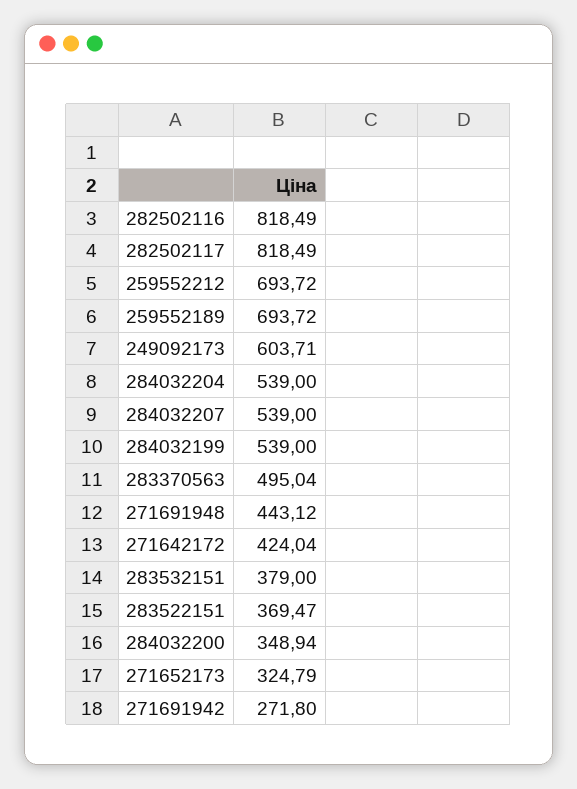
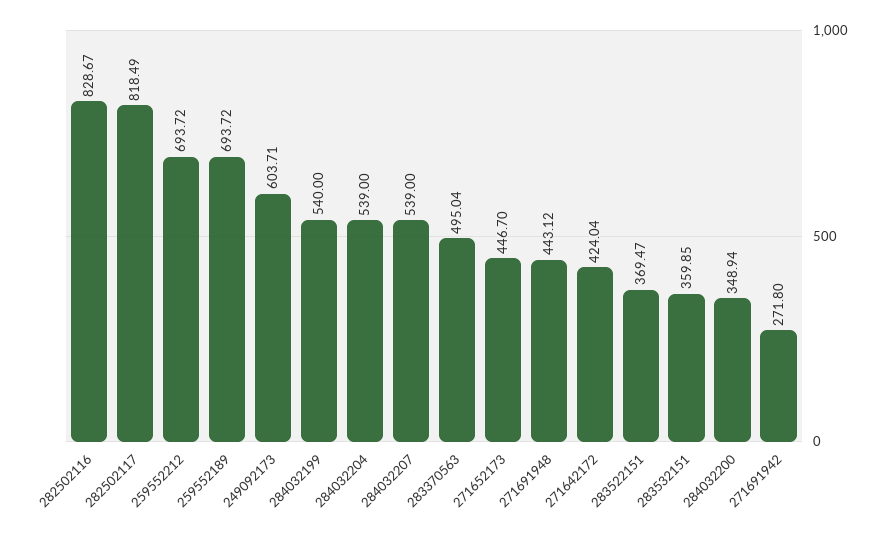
282502116: 818.49 -> 828.67
284032199: 539 -> 540
283532151: 379 -> 359.85
271652173: 324.79 -> 446.7

